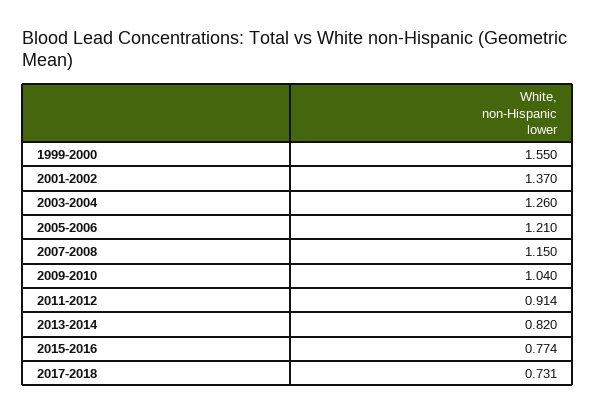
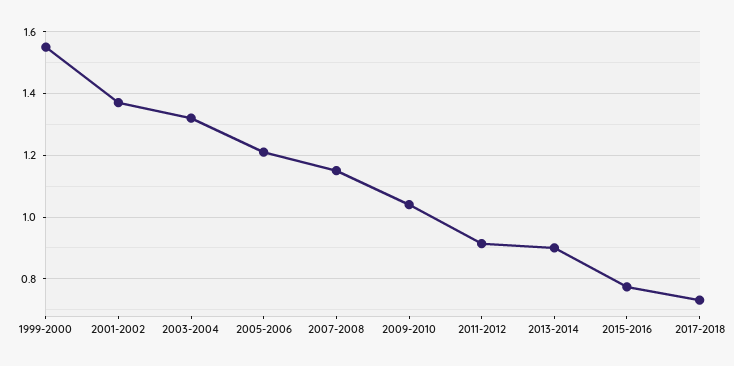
2003-2004: 1.26 -> 1.32
2013-2014: 0.82 -> 0.9

